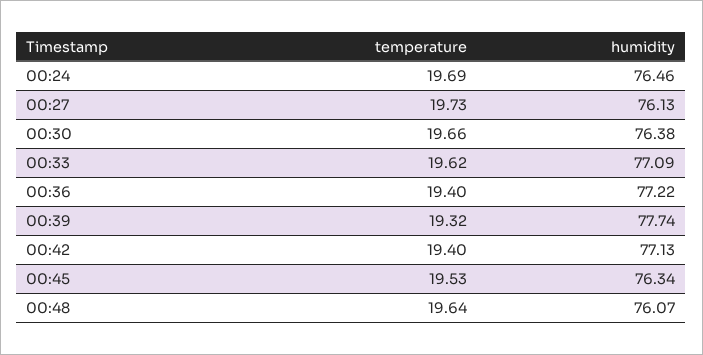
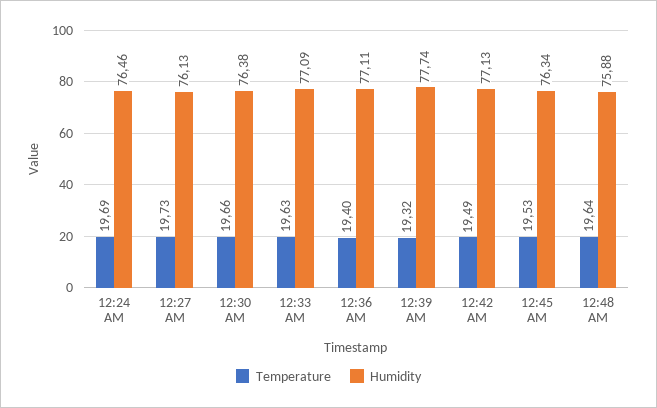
temperature, 00:33: 19.62 -> 19.63
humidity, 00:36: 77.22 -> 77.11
temperature, 00:42: 19.4 -> 19.49
humidity, 00:48: 76.07 -> 75.88

